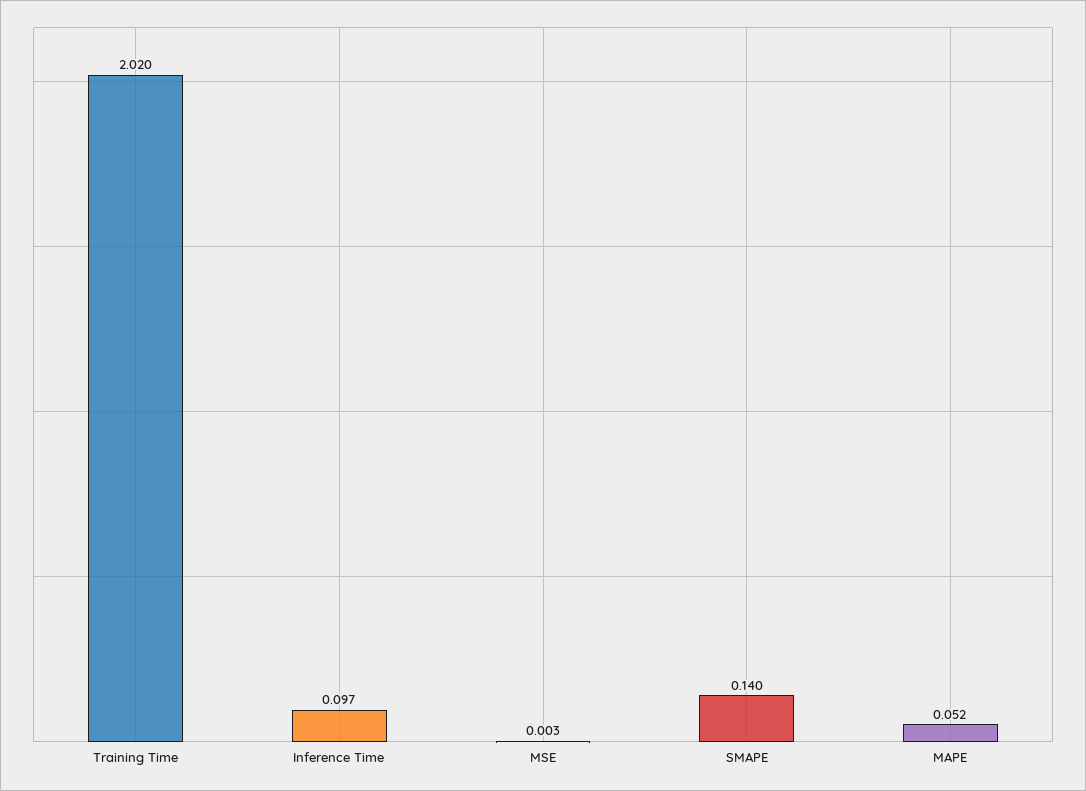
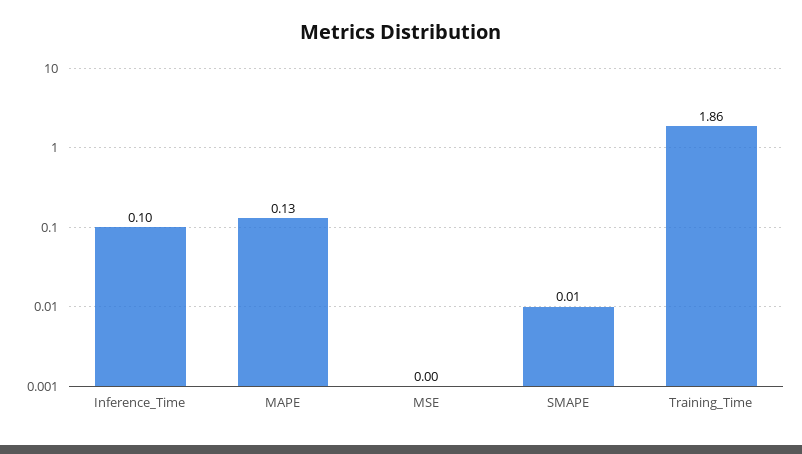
Training Time: 2.02 -> 1.86
SMAPE: 0.14 -> 0.01
MAPE: 0.052 -> 0.13

